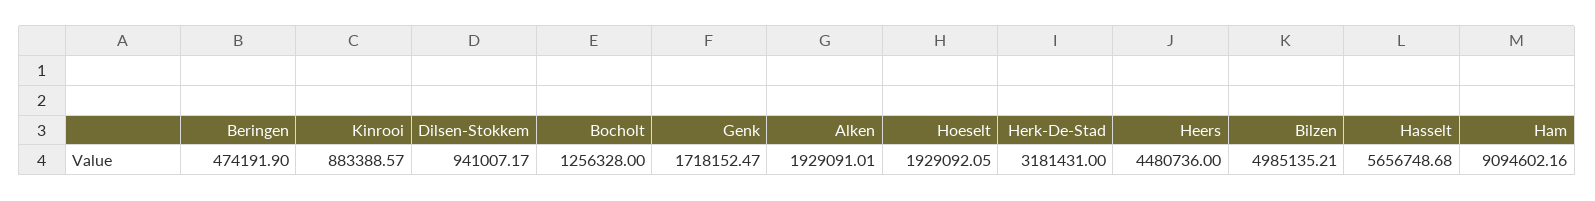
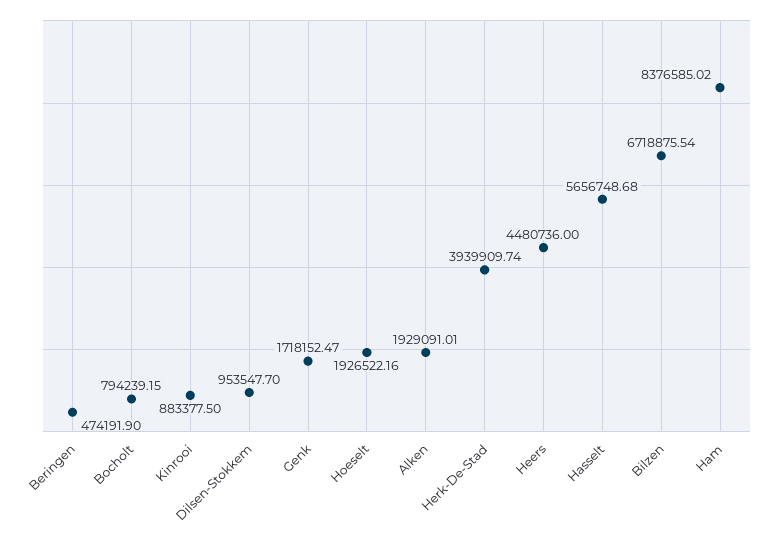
Kinrooi: 883388.57 -> 883377.5
Dilsen-Stokkem: 941007.17 -> 953547.7
Bocholt: 1256328 -> 794239.15
Hoeselt: 1929092.05 -> 1926522.16
Herk-De-Stad: 3181431 -> 3939909.74
Bilzen: 4985135.21 -> 6718875.54
Ham: 9094602.16 -> 8376585.02

